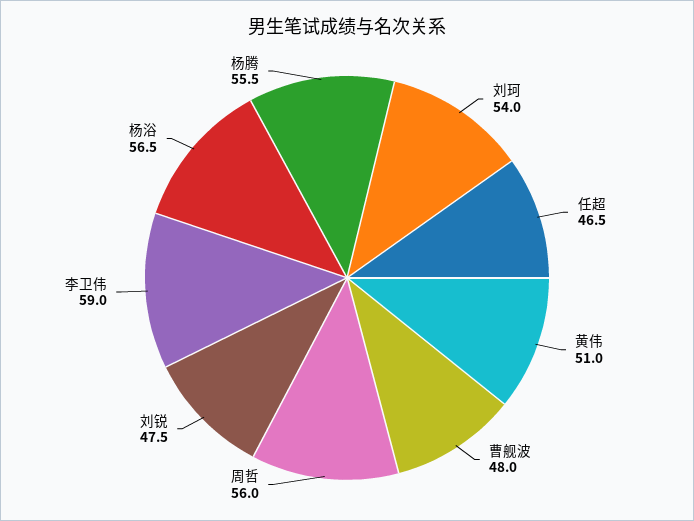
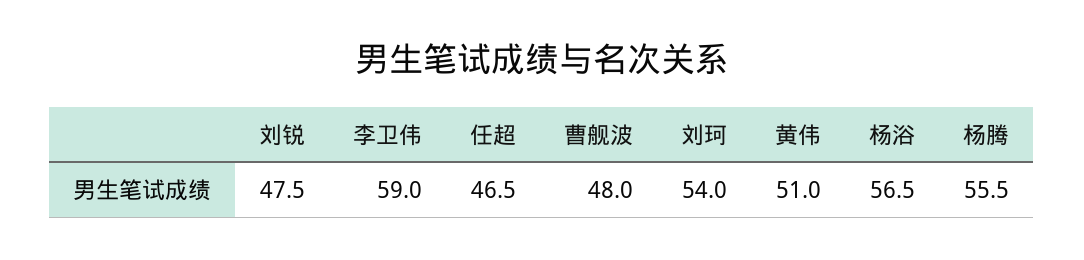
周哲: 56 -> none

